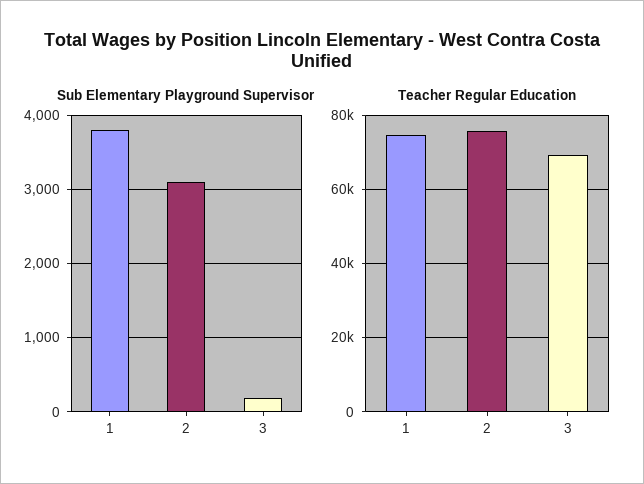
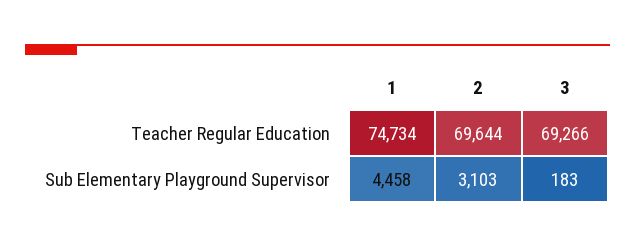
Sub Elementary Playground Supervisor, 1: 3800 -> 4458
Teacher Regular Education, 2: 76000 -> 69644

